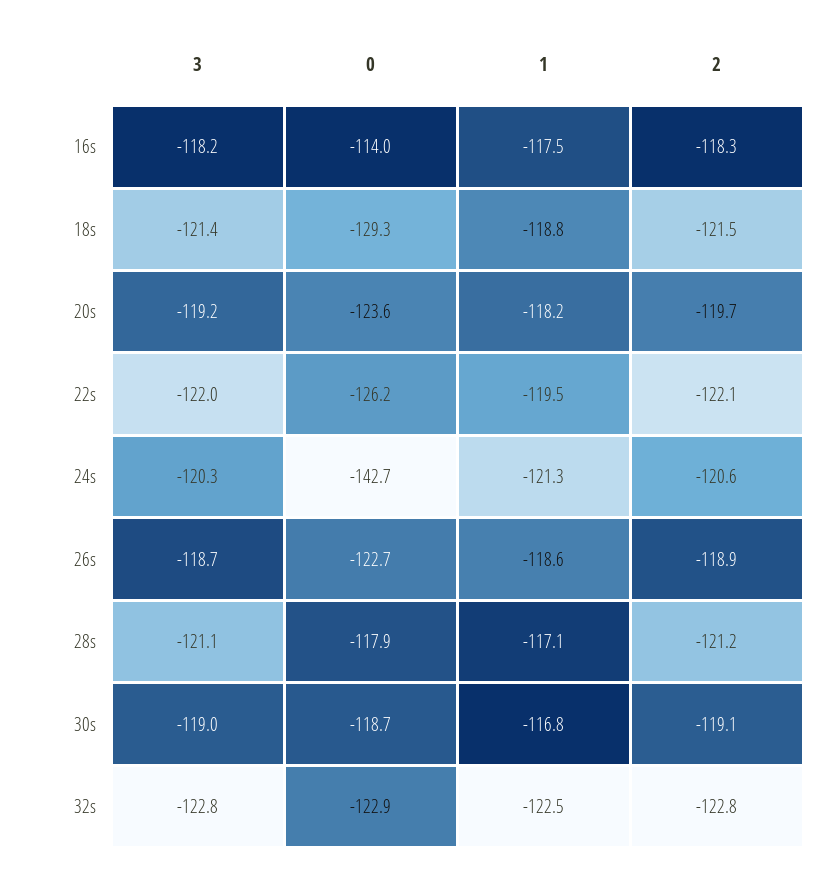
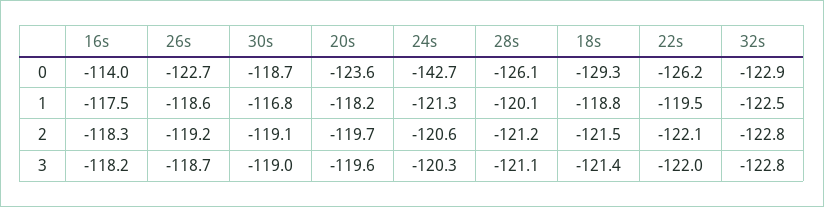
3, 20s: -119.2 -> -119.6
2, 26s: -118.9 -> -119.2
0, 28s: -117.9 -> -126.1
1, 28s: -117.1 -> -120.1

